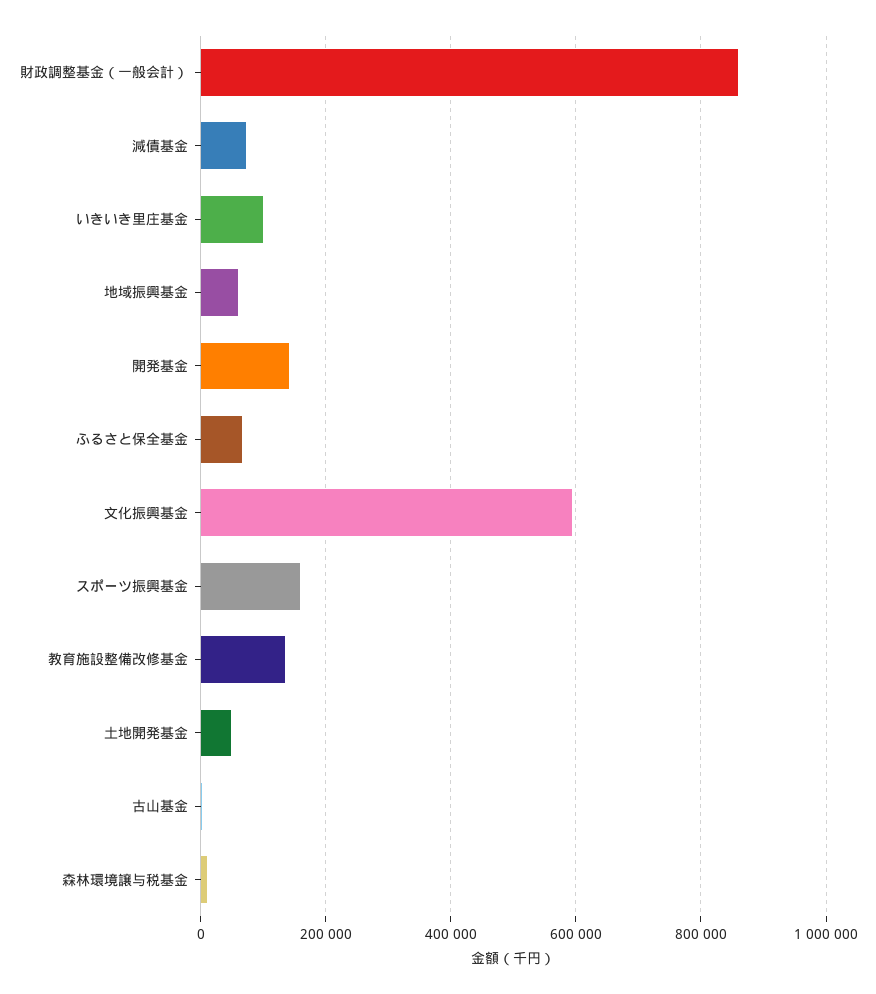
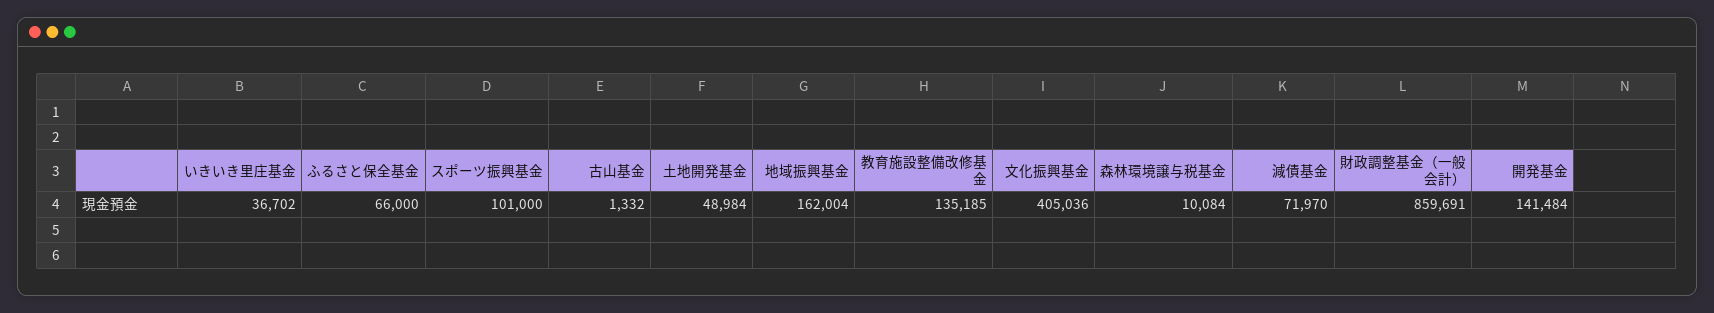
いきいき里庄基金: 100000 -> 36702
地域振興基金: 60000 -> 162004
文化振興基金: 600000 -> 405036
スポーツ振興基金: 160000 -> 101000

